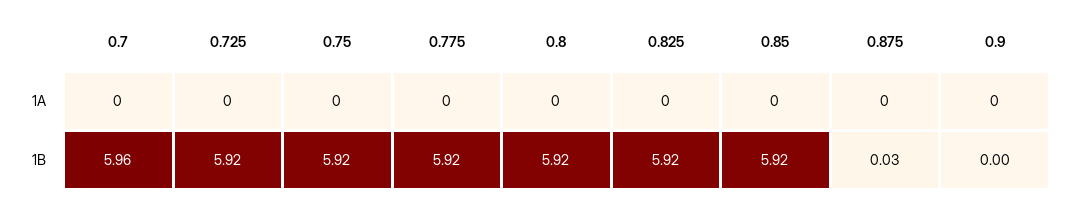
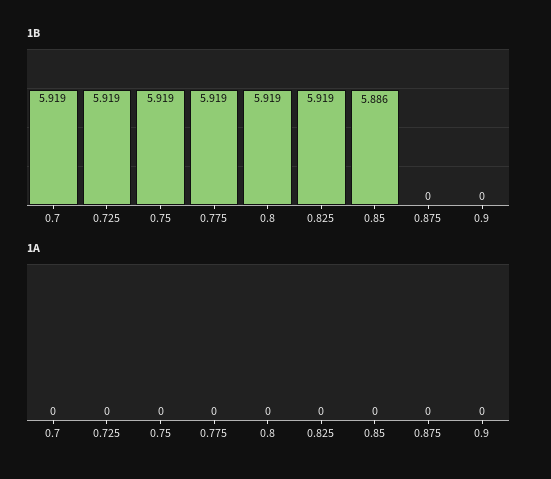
1B, 0.7: 5.96 -> 5.919
1B, 0.85: 5.92 -> 5.886
1B, 0.875: 0.03 -> 0

